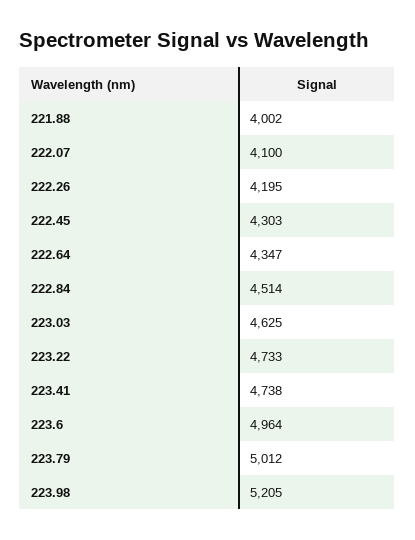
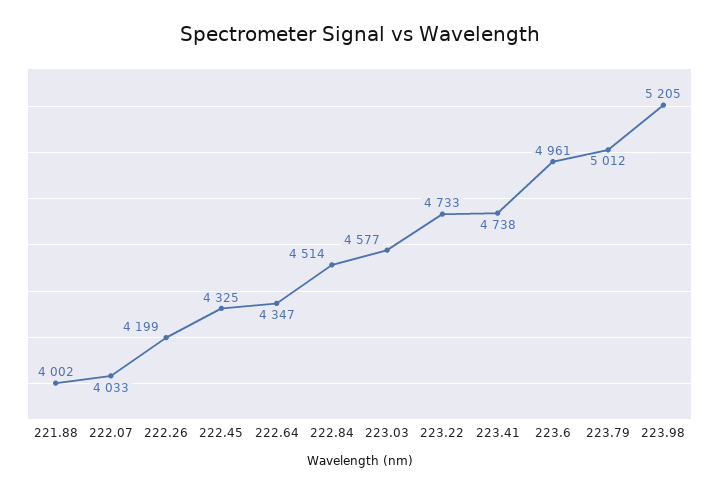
222.07: 4100 -> 4033
222.26: 4195 -> 4199
222.45: 4303 -> 4325
223.03: 4625 -> 4577
223.6: 4964 -> 4961

